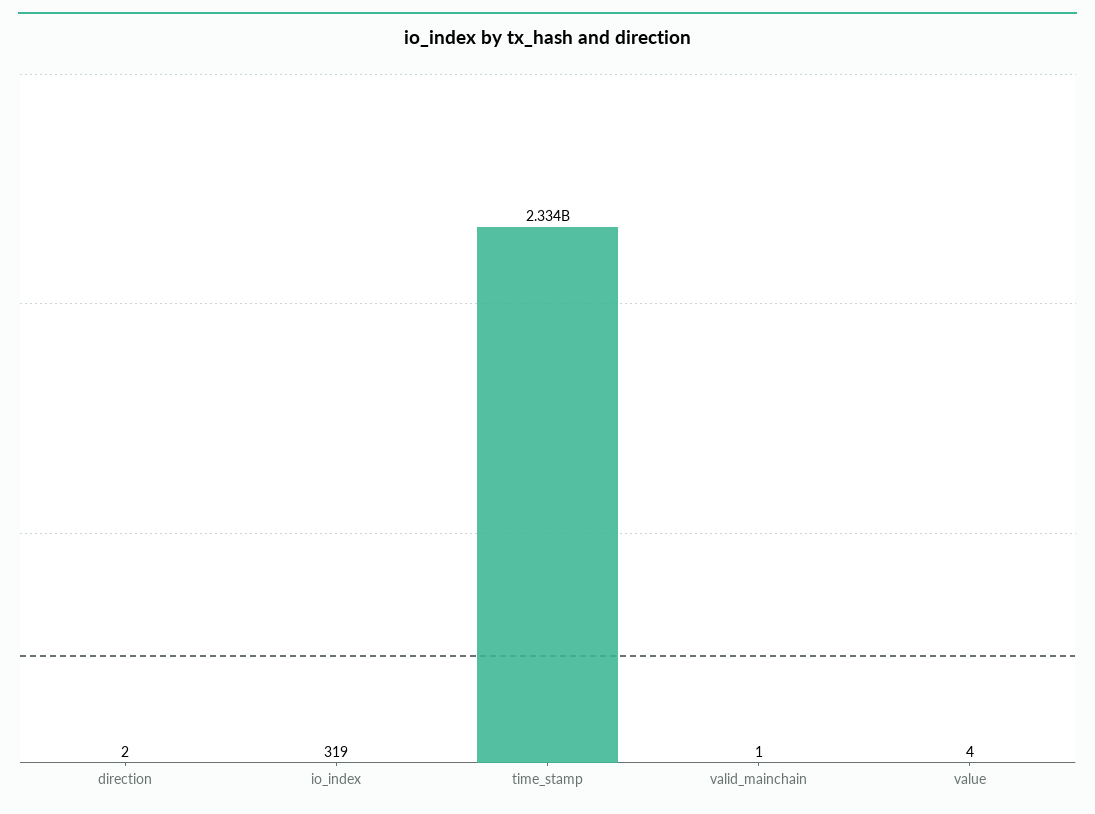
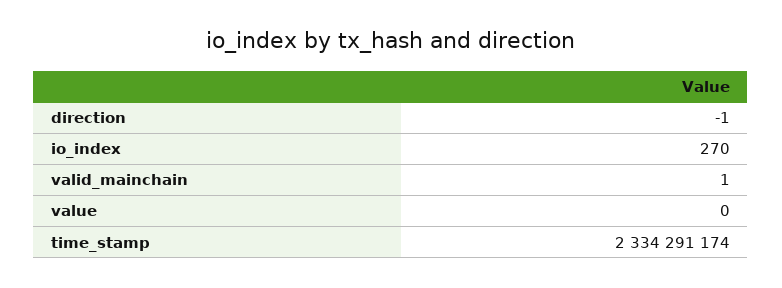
direction: 2 -> -1
io_index: 319 -> 270
value: 4 -> 0

